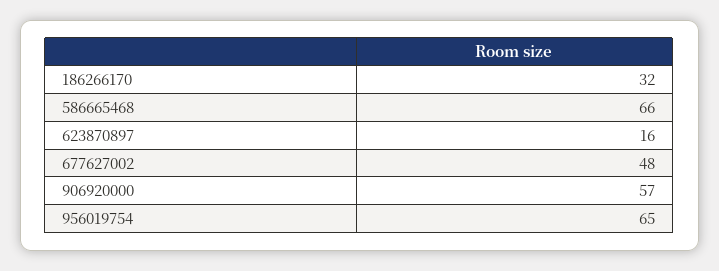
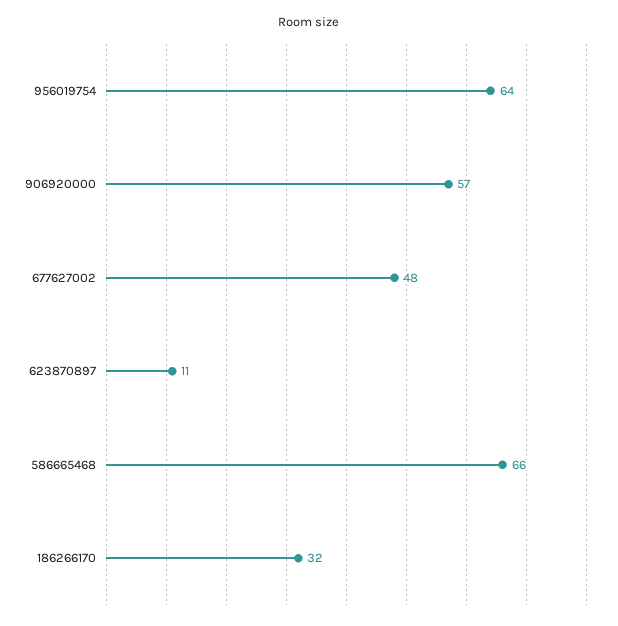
623870897: 16 -> 11
956019754: 65 -> 64

